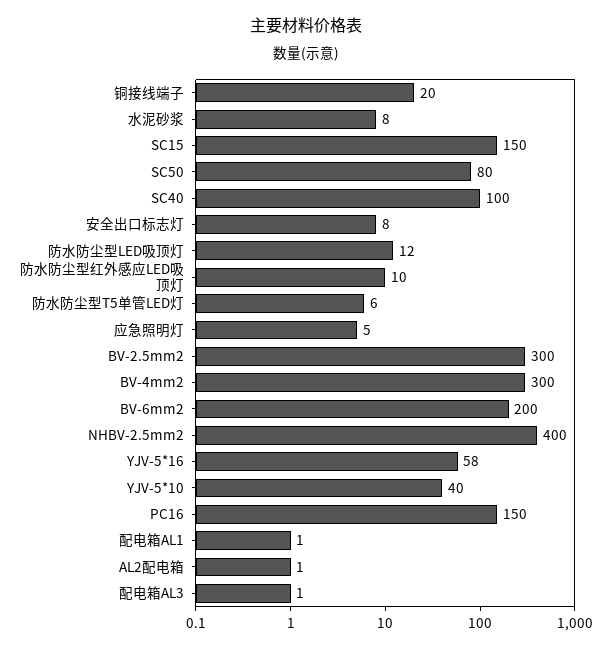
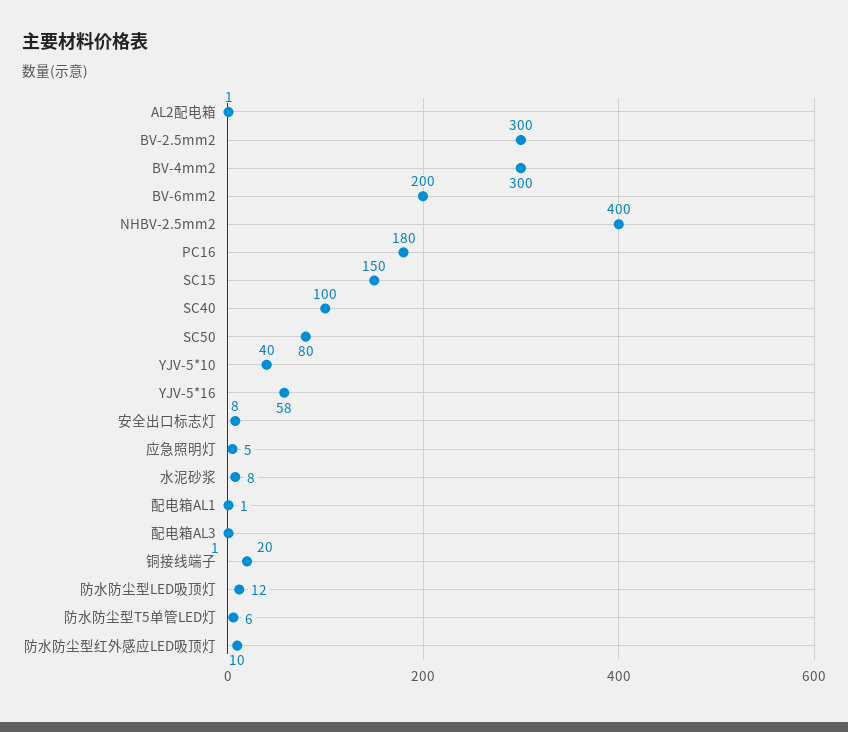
PC16: 150 -> 180

